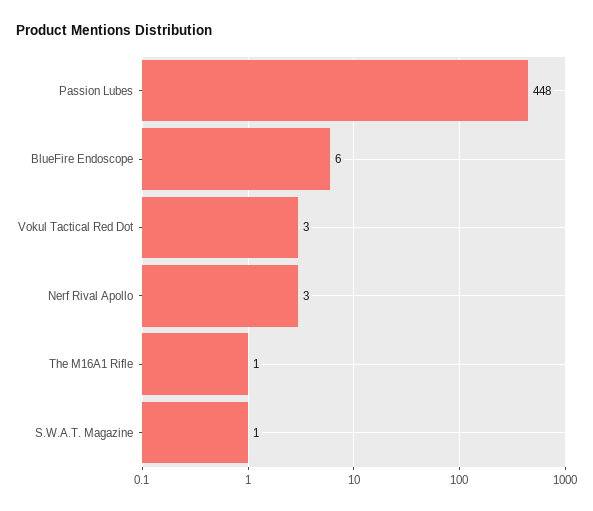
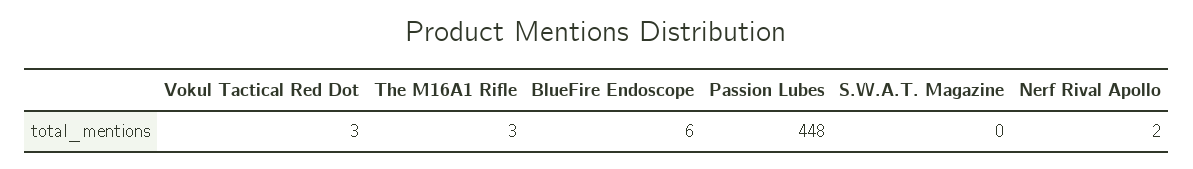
Nerf Rival Apollo: 3 -> 2
The M16A1 Rifle: 1 -> 3
S.W.A.T. Magazine: 1 -> 0

